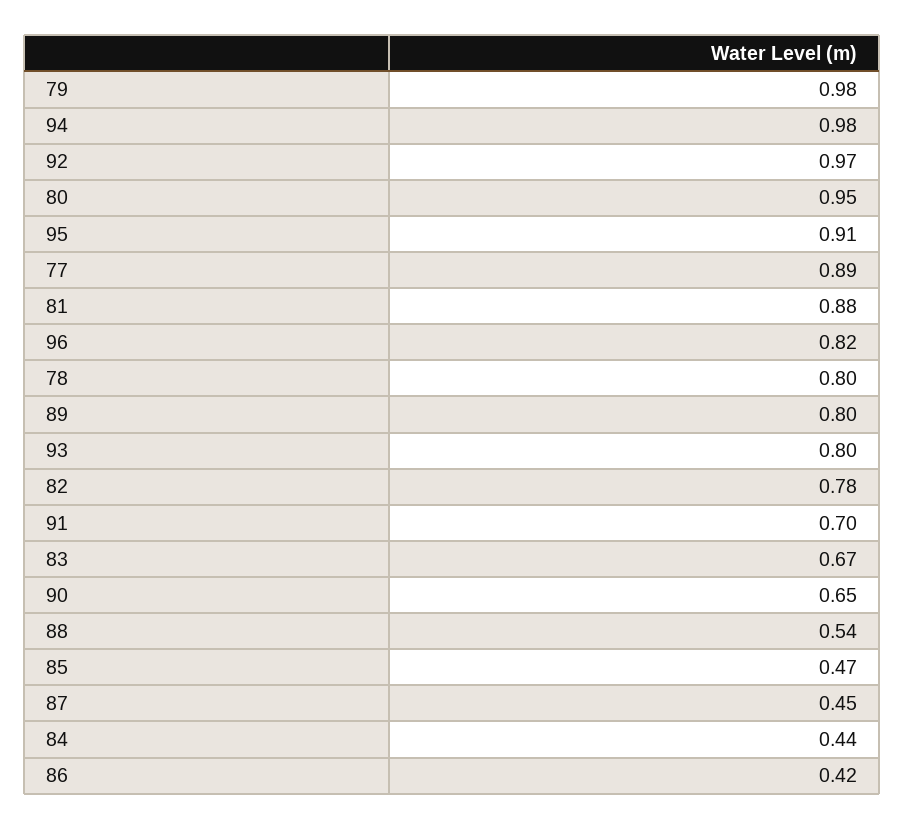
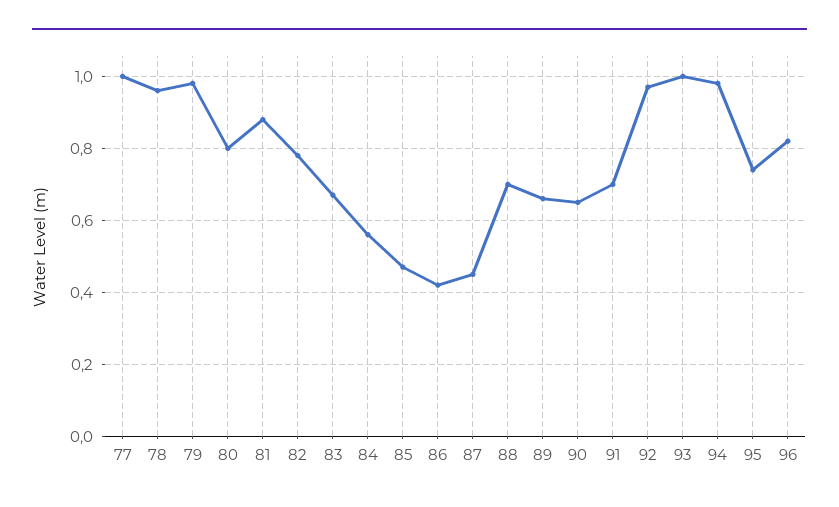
80: 0.95 -> 0.8
95: 0.91 -> 0.75
77: 0.89 -> 1
78: 0.8 -> 0.95
89: 0.8 -> 0.65
93: 0.8 -> 1
88: 0.54 -> 0.7
84: 0.44 -> 0.55

